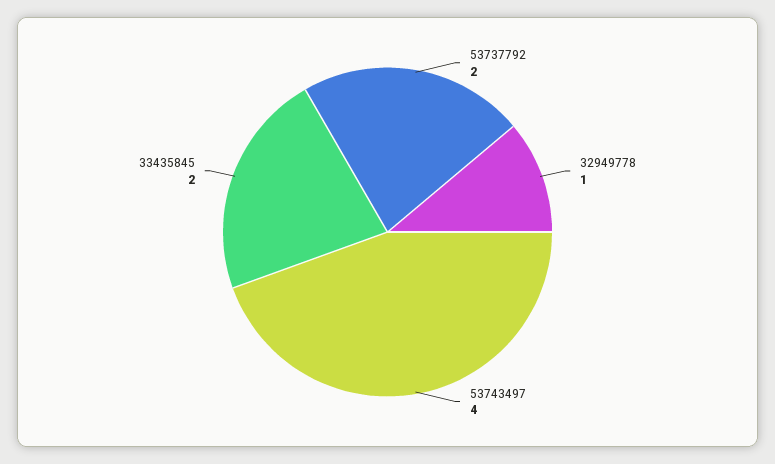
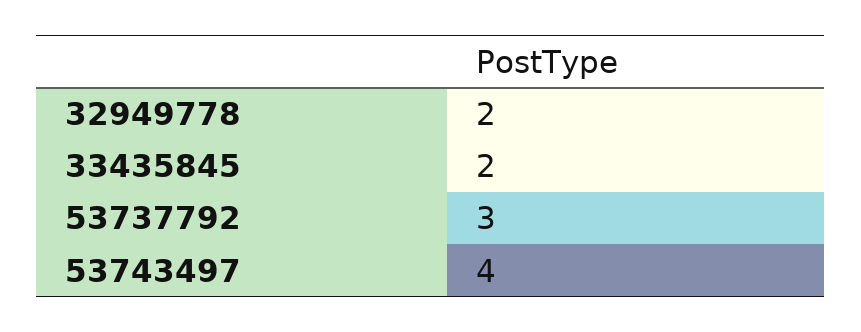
53737792: 2 -> 3
32949778: 1 -> 2

